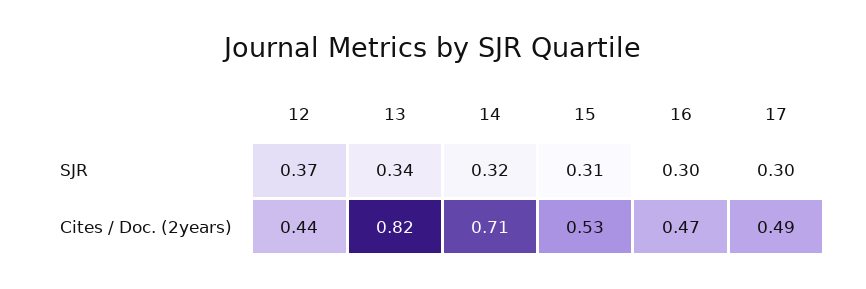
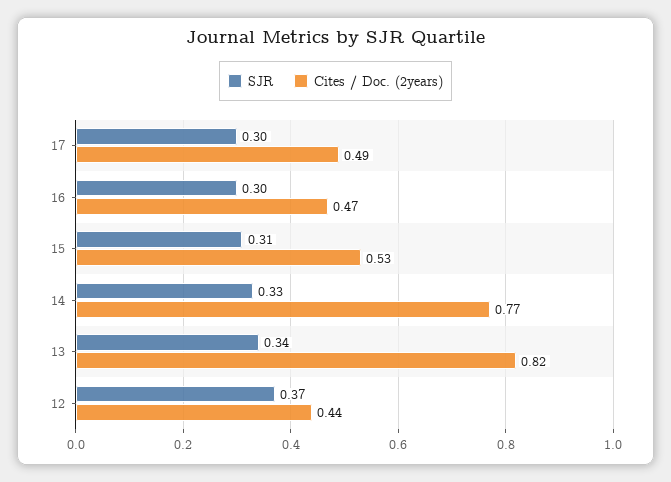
SJR, 14: 0.32 -> 0.33
Cites / Doc. (2years), 14: 0.71 -> 0.77

